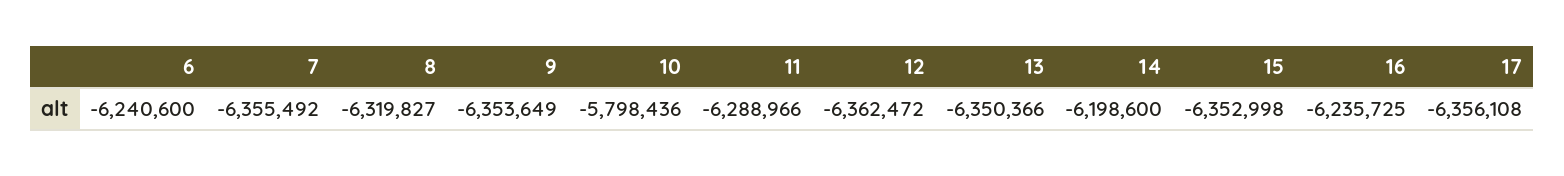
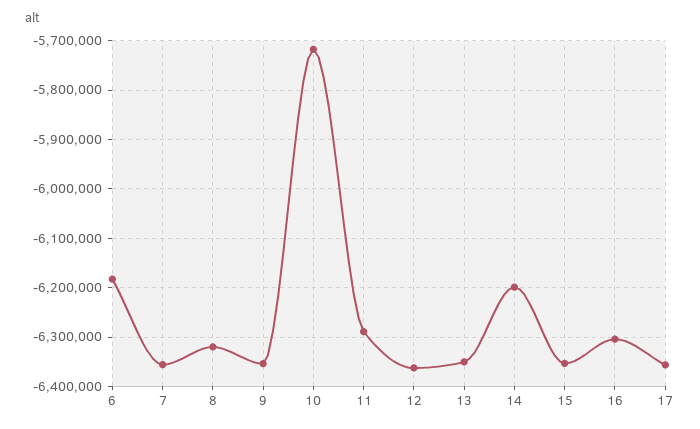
6: -6240600 -> -6180000
10: -5798436 -> -5720000
16: -6235725 -> -6300000

